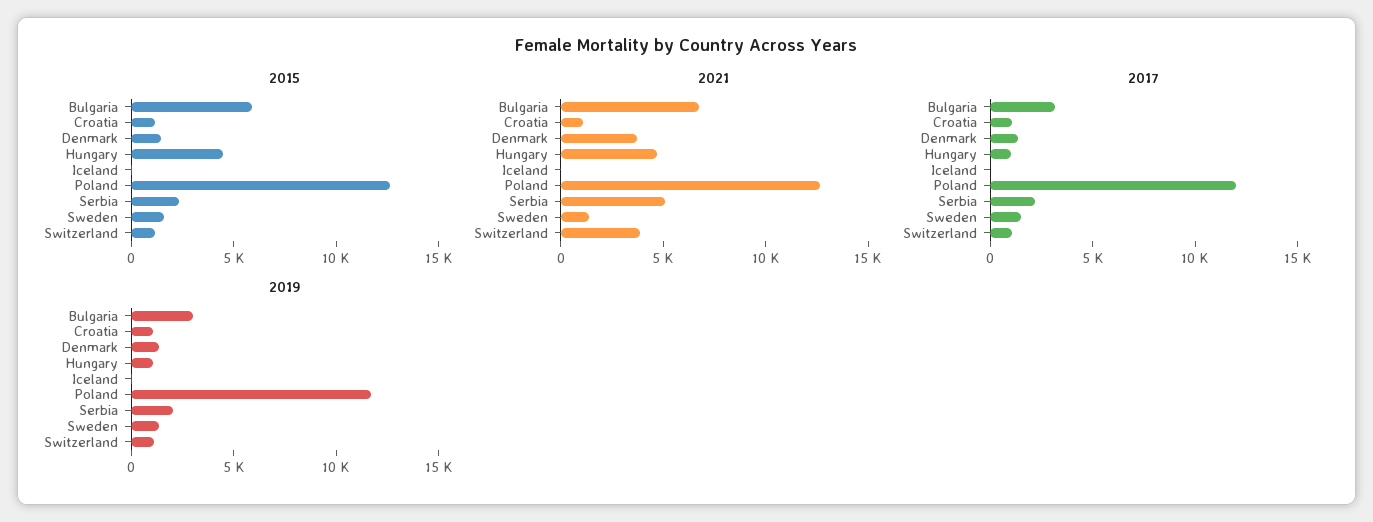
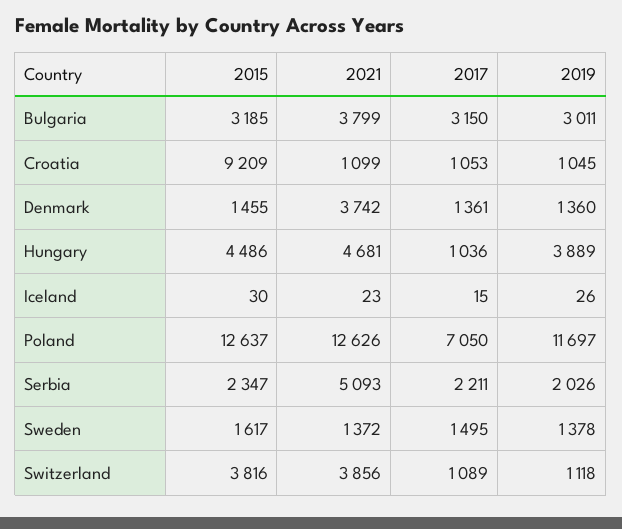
2015, Bulgaria: 6000 -> 3185
2015, Croatia: 1000 -> 9209
2015, Switzerland: 1000 -> 3816
2021, Bulgaria: 7000 -> 3799
2017, Poland: 12000 -> 7050
2019, Hungary: 1000 -> 3889

